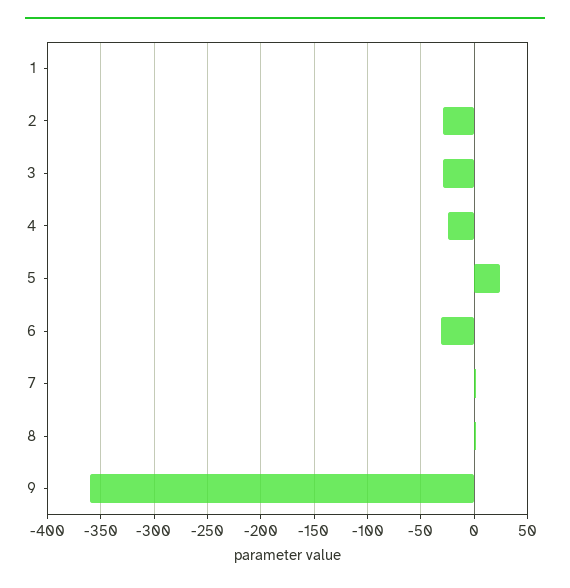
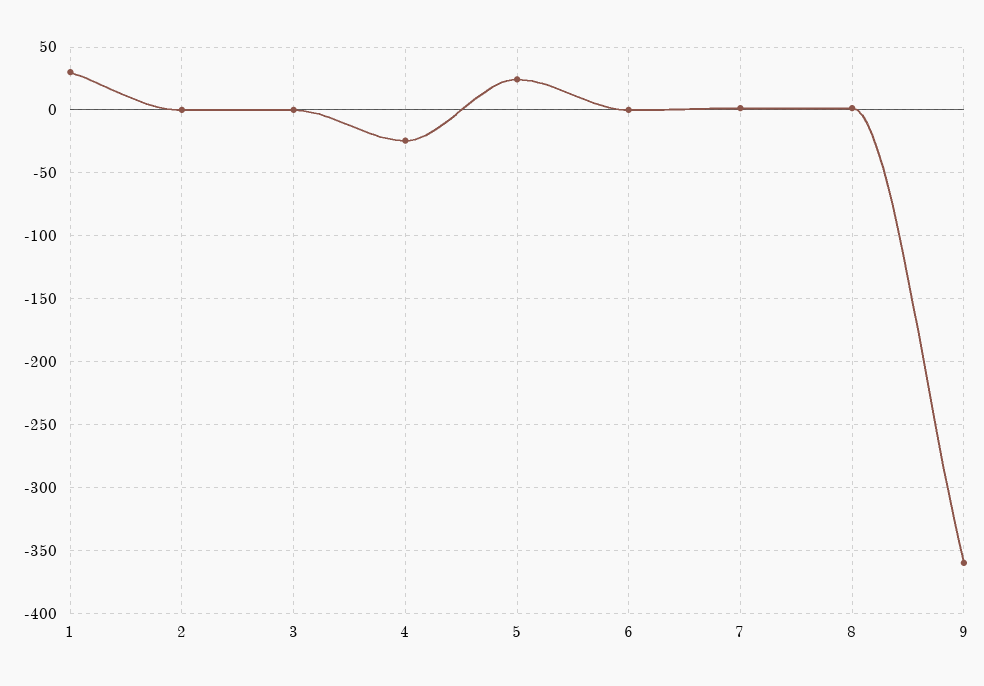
1: 0 -> 30
2: -30 -> 0
3: -30 -> 0
6: -30 -> 0

